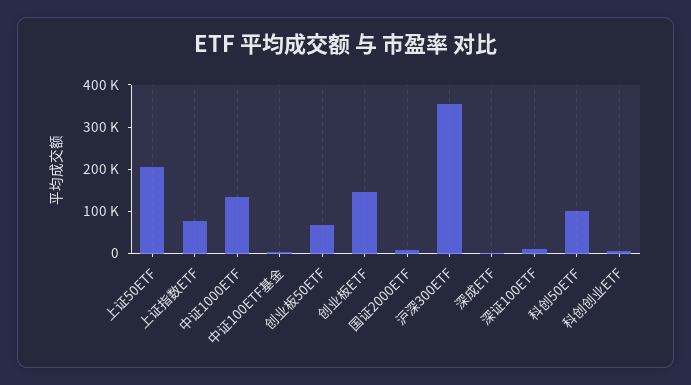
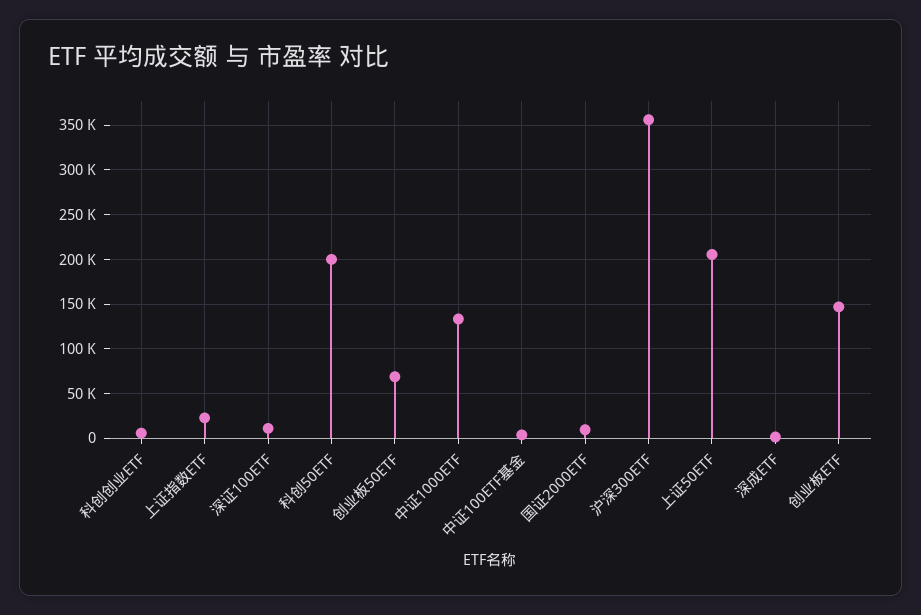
上证指数ETF: 80000 -> 20000
科创50ETF: 100000 -> 200000

